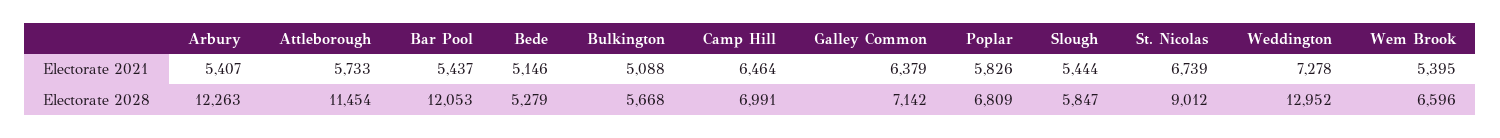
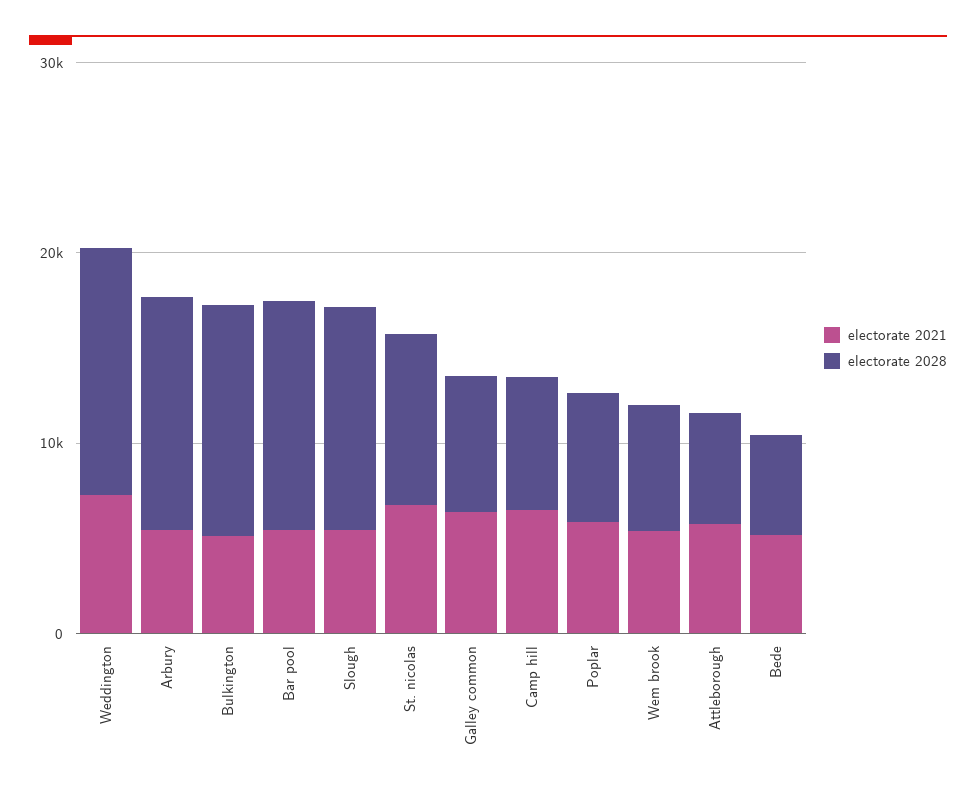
Electorate 2028, Attleborough: 11454 -> 6000
Electorate 2028, Bulkington: 5668 -> 12000
Electorate 2028, Slough: 5847 -> 12000

